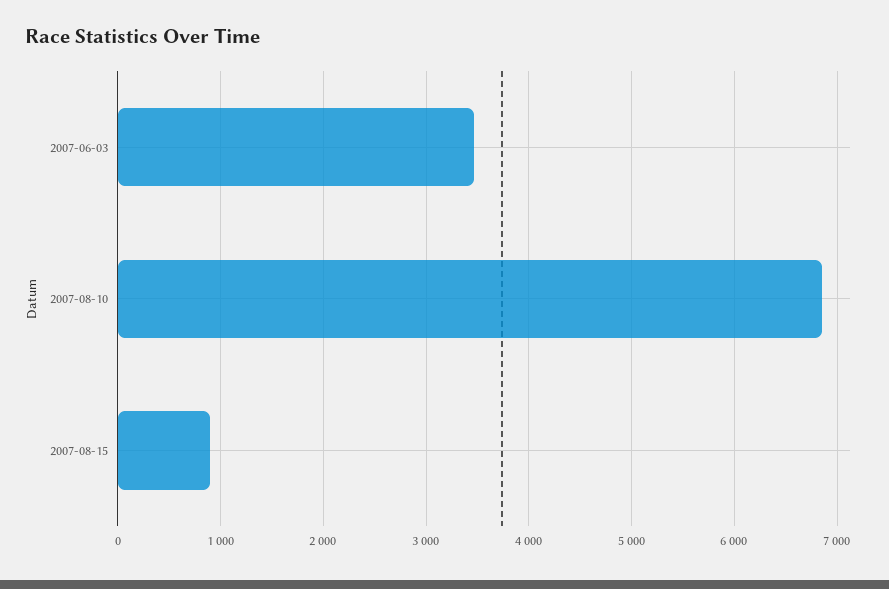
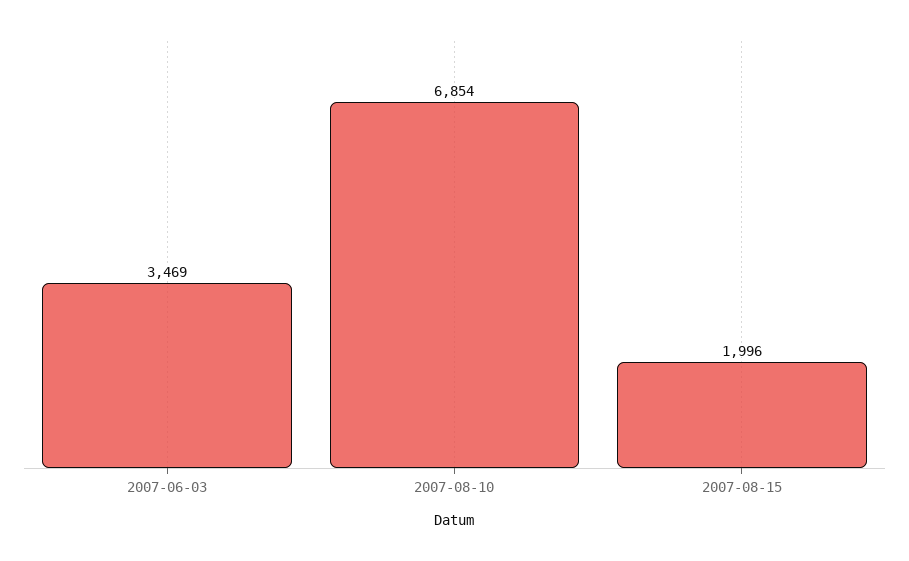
2007-08-15: 900 -> 1996

